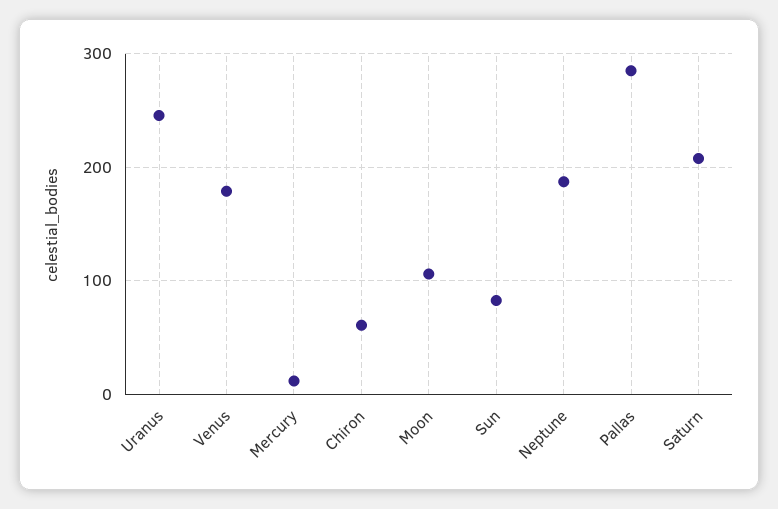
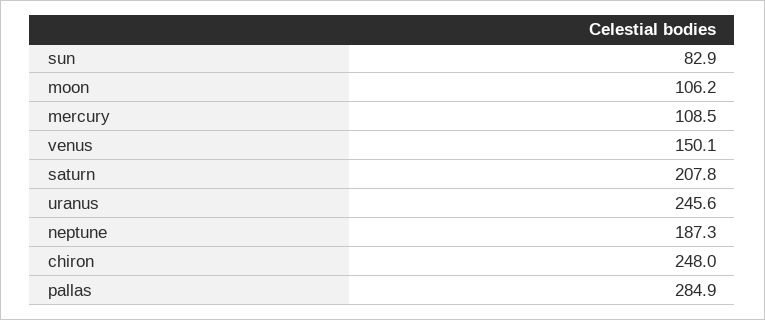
Venus: 180 -> 150.1
Mercury: 10 -> 108.5
Chiron: 60 -> 248

